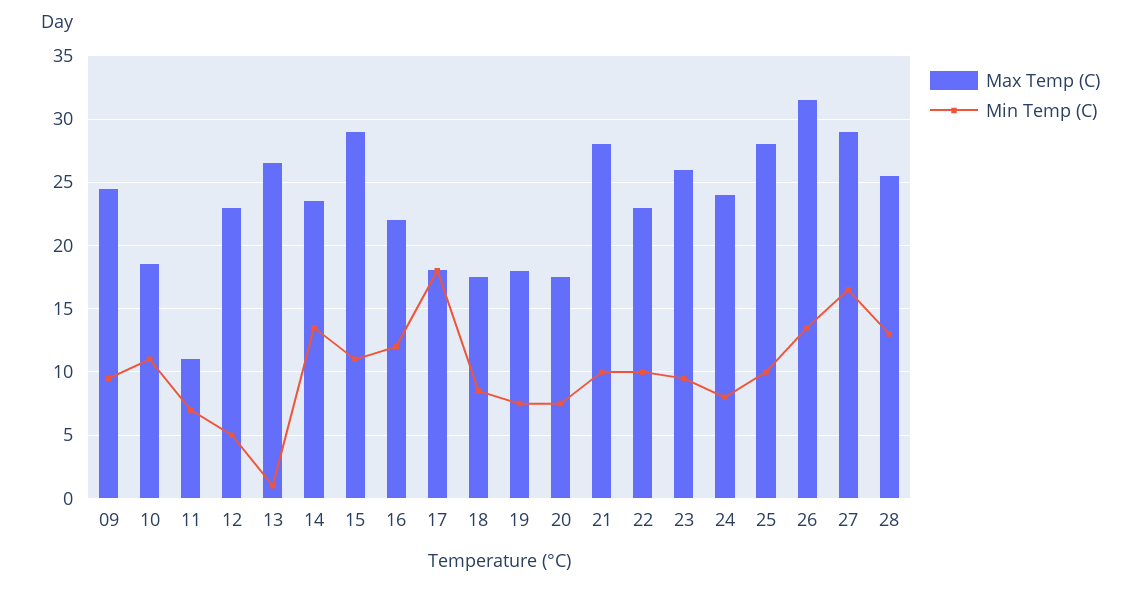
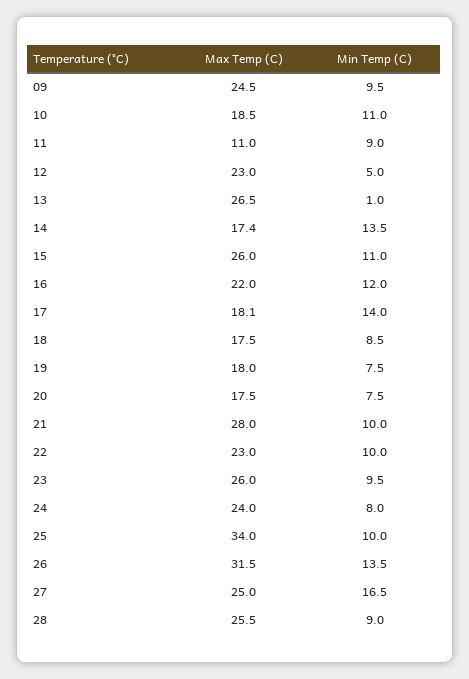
Min Temp (C), 11: 7 -> 9
Max Temp (C), 14: 23.5 -> 17.4
Max Temp (C), 15: 29 -> 26
Min Temp (C), 17: 18 -> 14
Max Temp (C), 25: 28 -> 34
Max Temp (C), 27: 29 -> 25
Min Temp (C), 28: 13 -> 9

